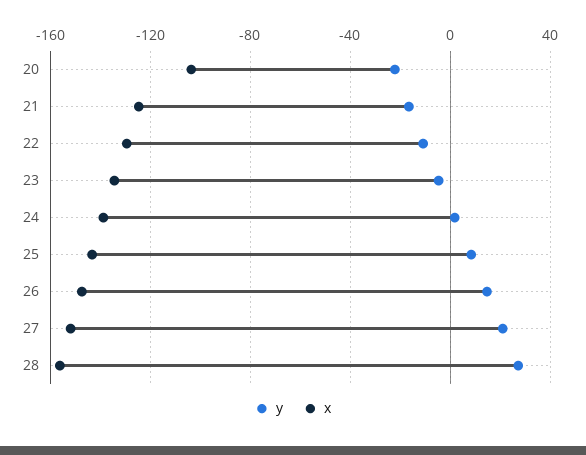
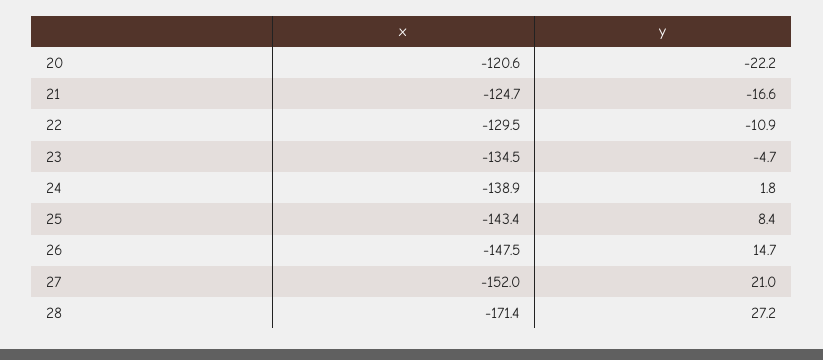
x, 20: -105 -> -120.6
x, 28: -155 -> -171.4

